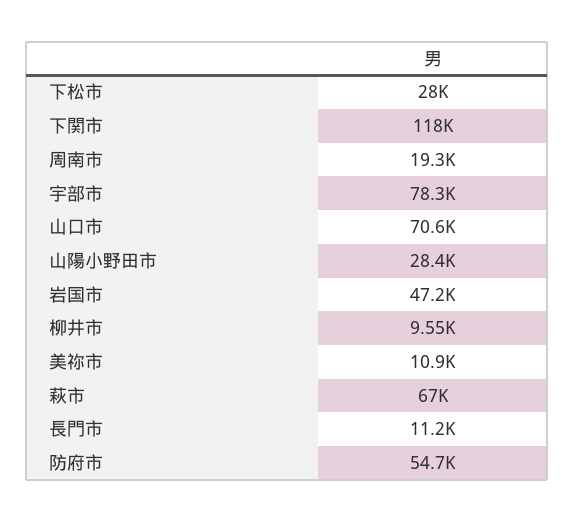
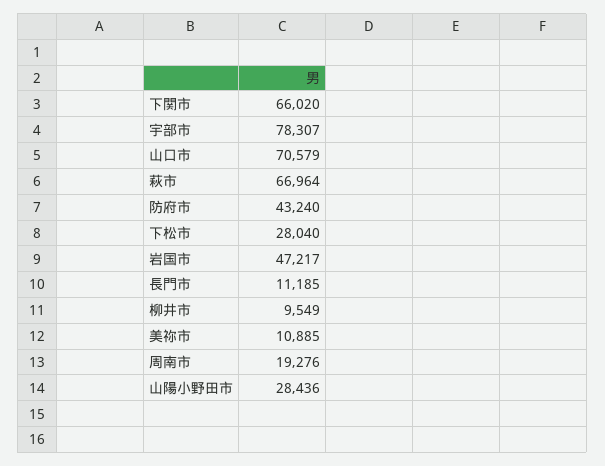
下関市: 118000 -> 66020
防府市: 54700 -> 43240

